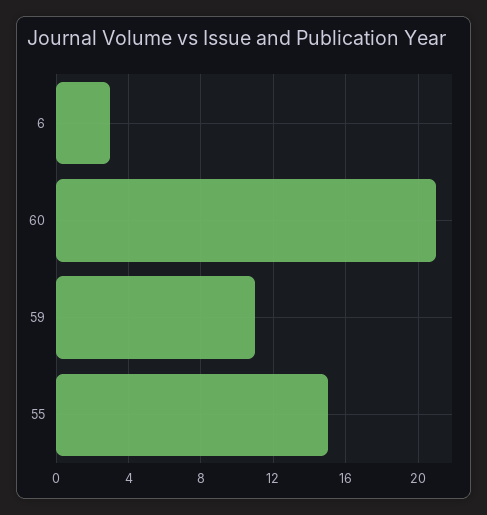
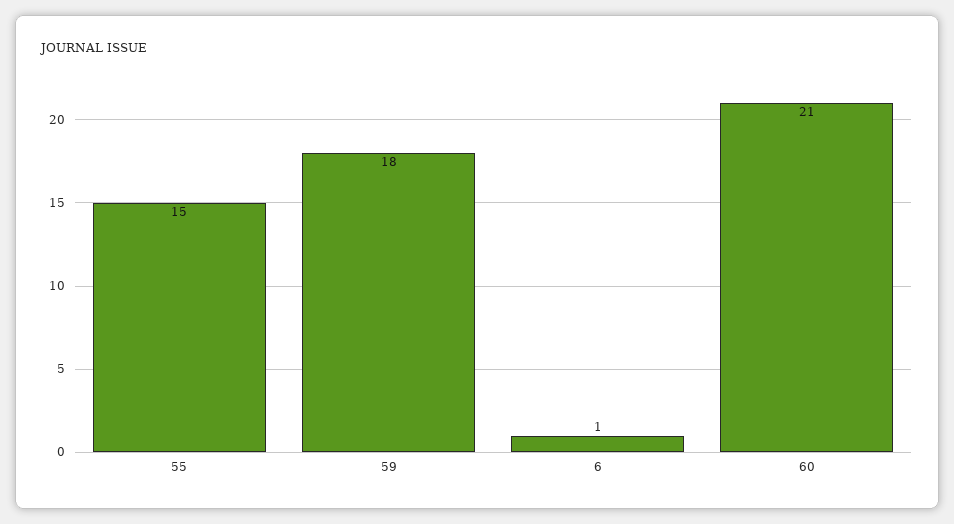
6: 3 -> 1
59: 11 -> 18

